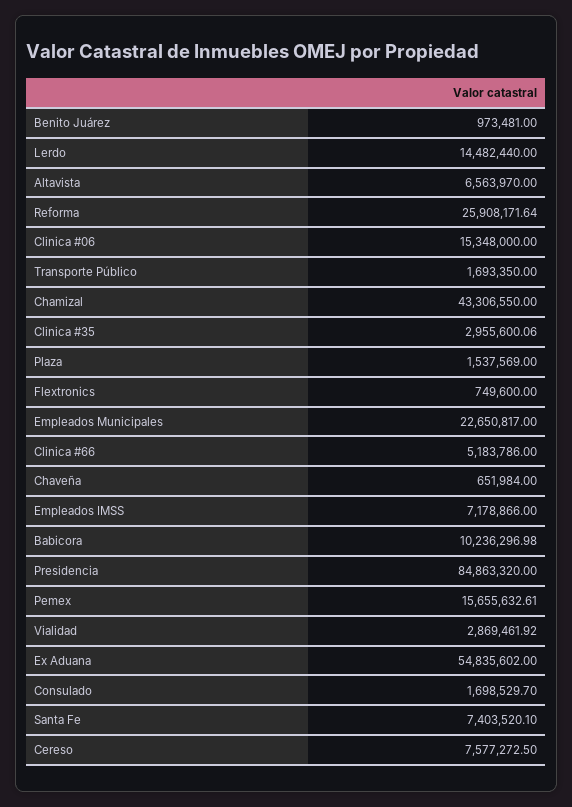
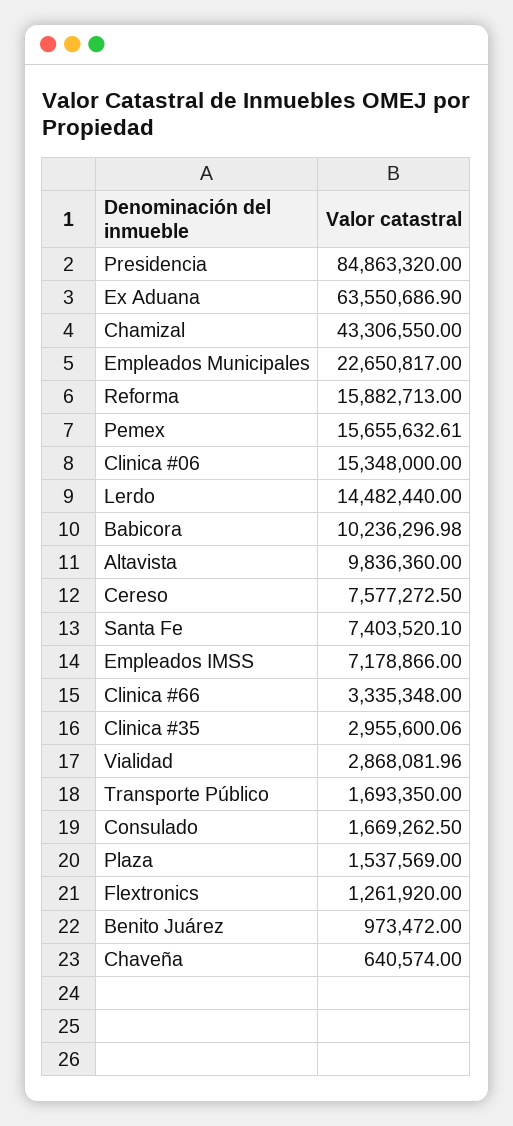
Benito Juárez: 973481 -> 973472
Altavista: 6563970 -> 9836360
Reforma: 25908171.64 -> 15882713
Flextronics: 749600 -> 1261920
Clinica #66: 5183786 -> 3335348
Chaveña: 651984 -> 640574
Vialidad: 2869461.92 -> 2868081.96
Ex Aduana: 54835602 -> 63550686.9
Consulado: 1698529.7 -> 1669262.5

